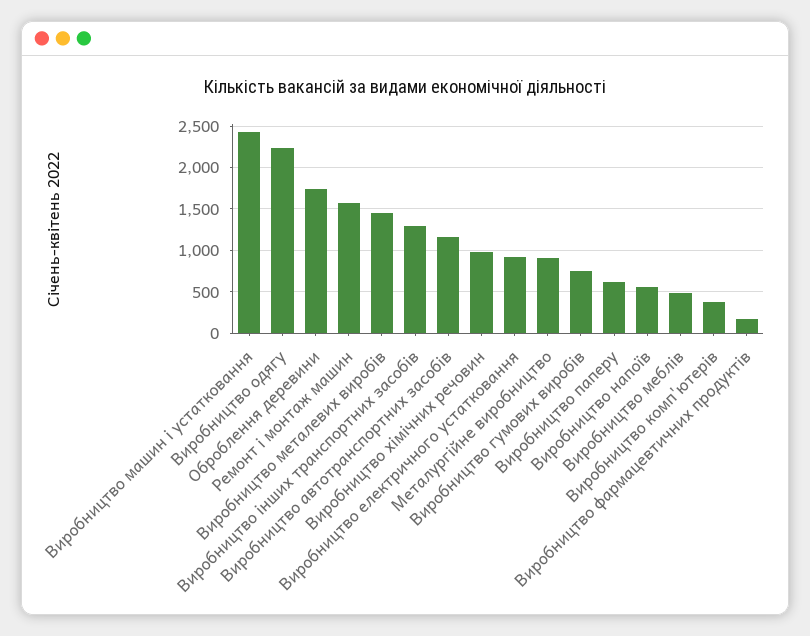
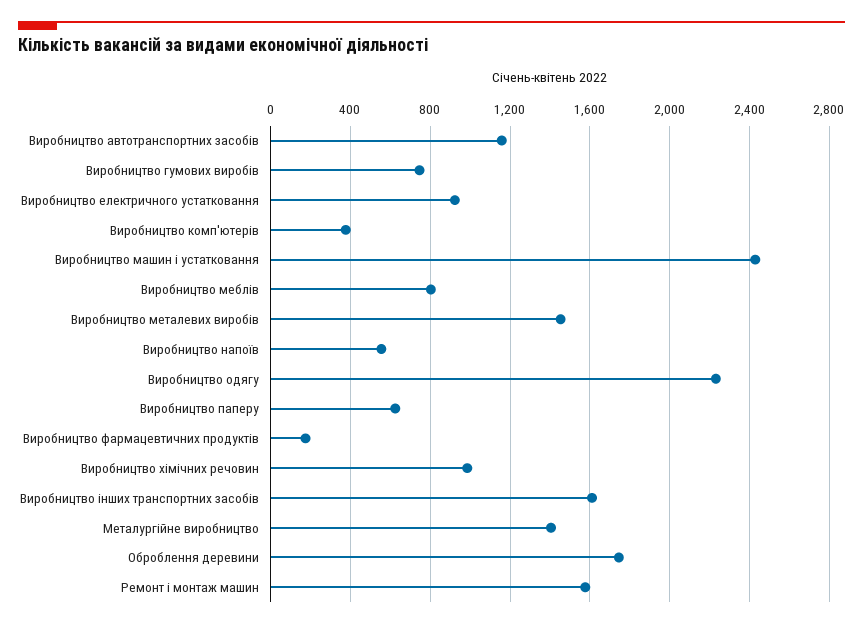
Виробництво інших транспортних засобів: 1300 -> 1600
Металургійне виробництво: 900 -> 1400
Виробництво меблів: 500 -> 800

